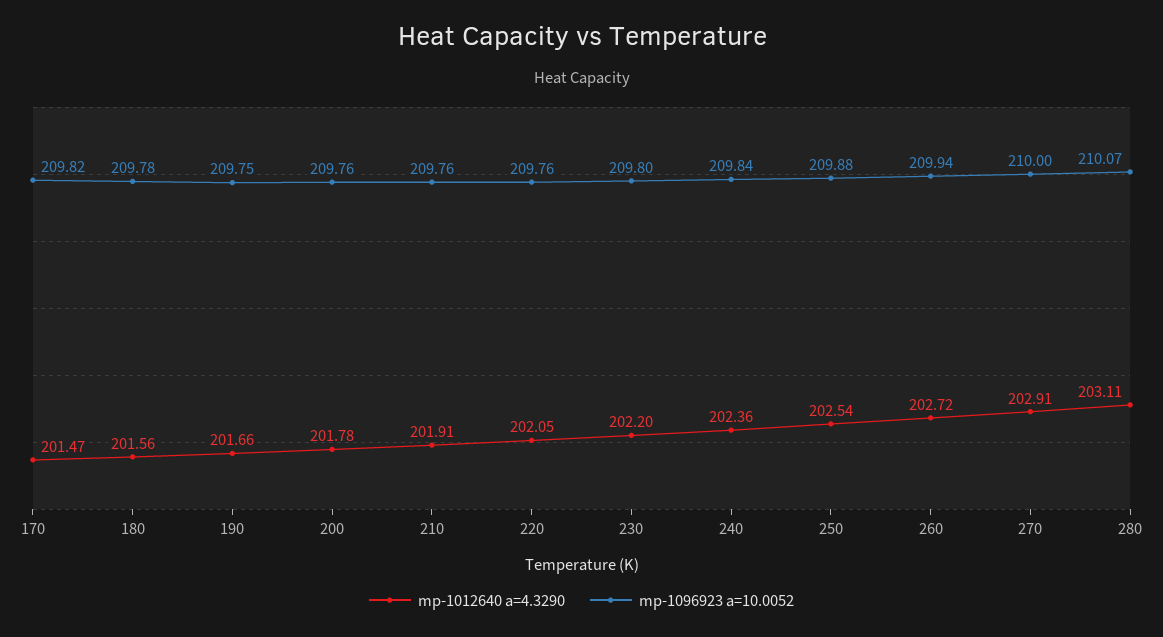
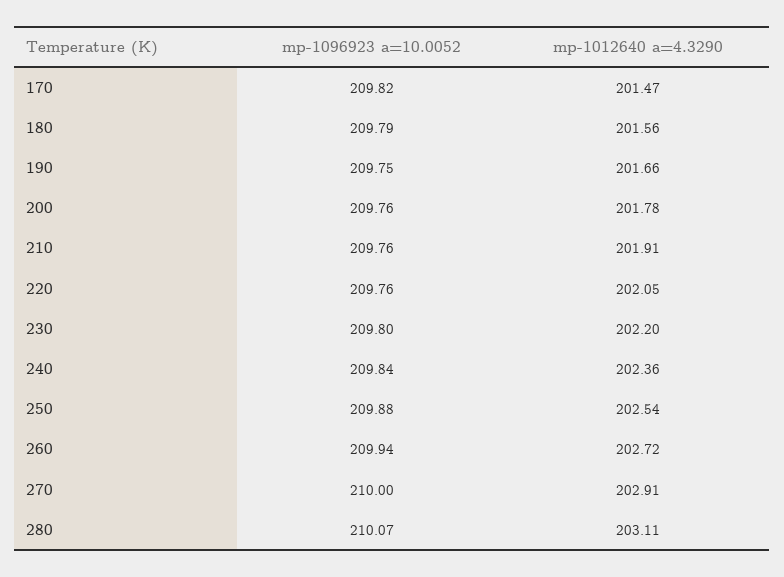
mp-1096923 a=10.0052, 180: 209.78 -> 209.79

